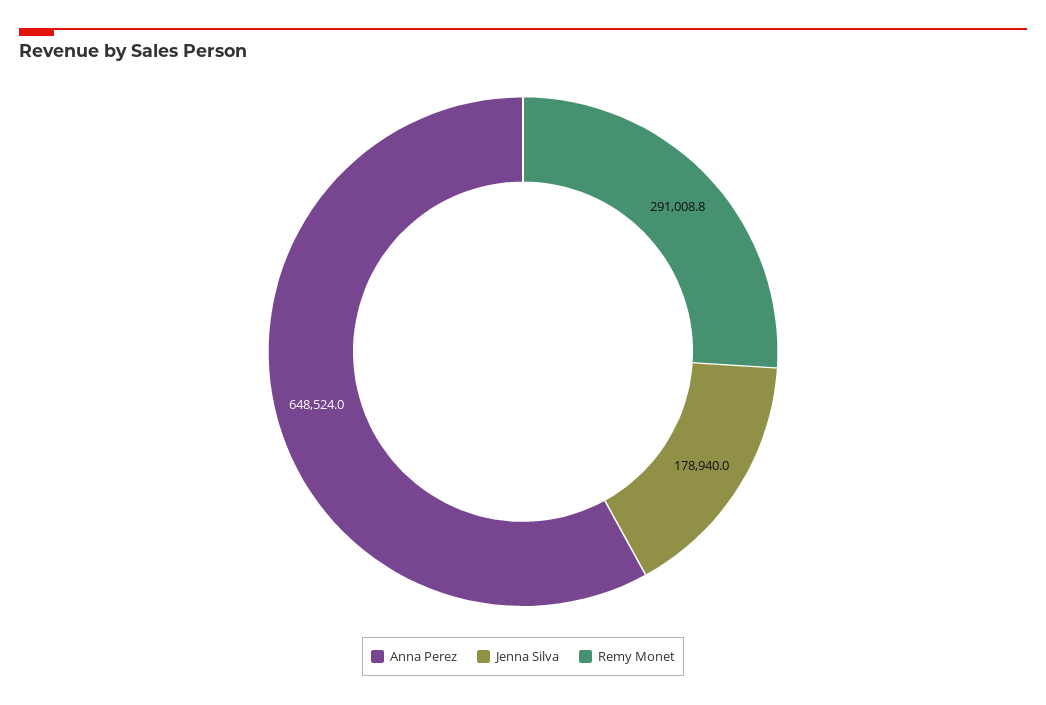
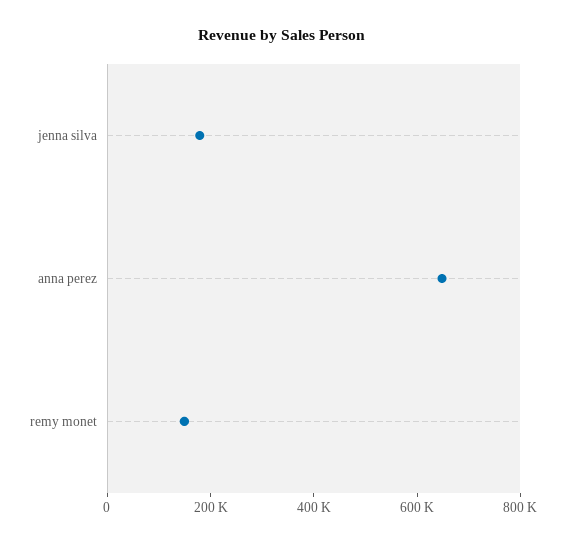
Remy Monet: 291008.8 -> 150000

